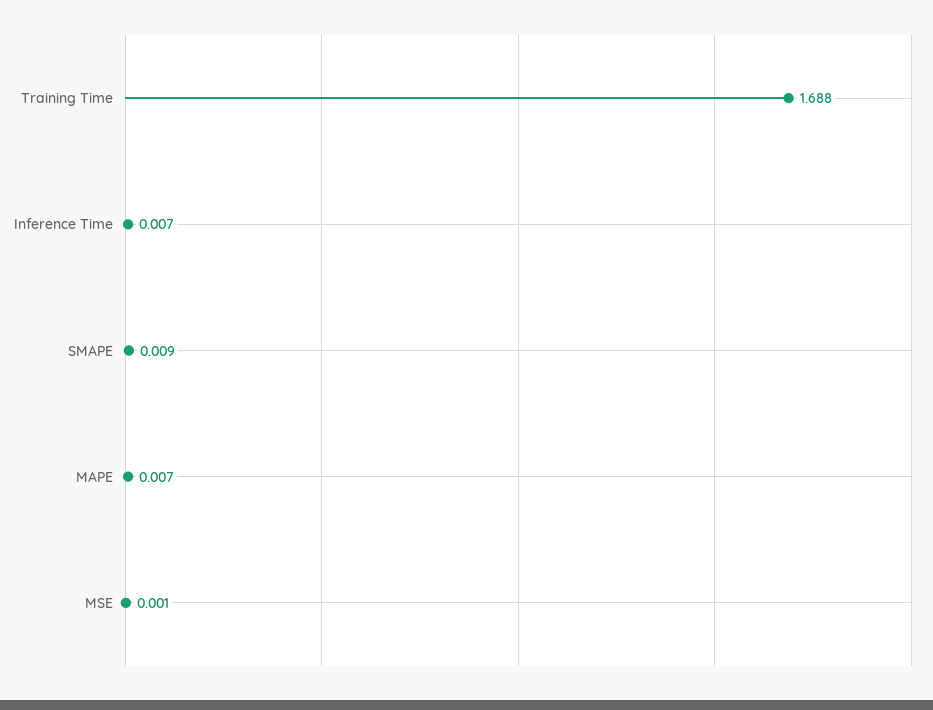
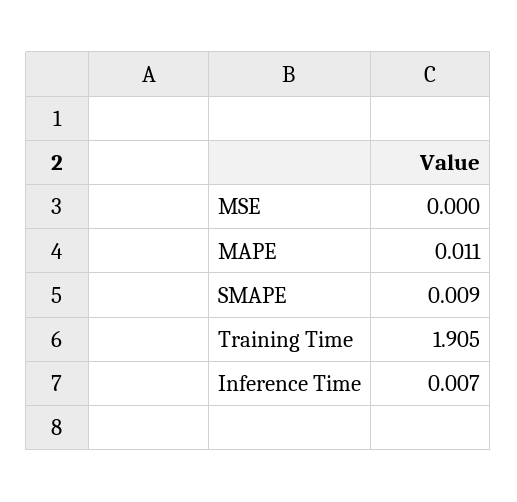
Training Time: 1.688 -> 1.905
MAPE: 0.007 -> 0.011
MSE: 0.001 -> 0

